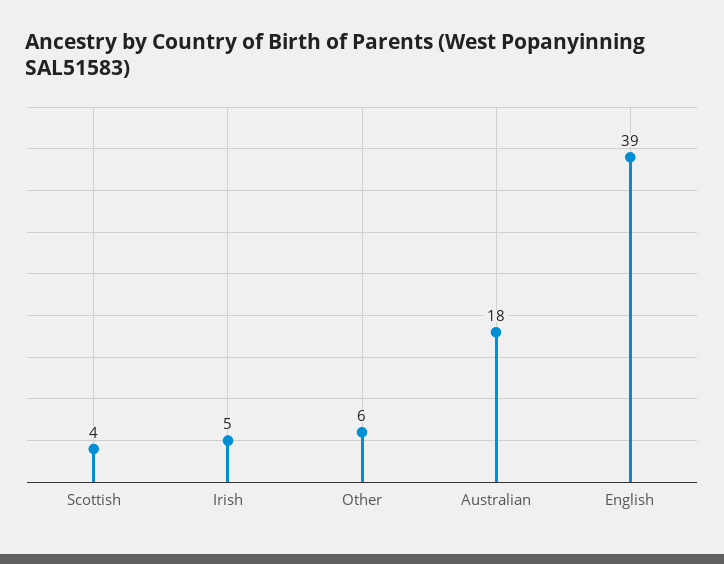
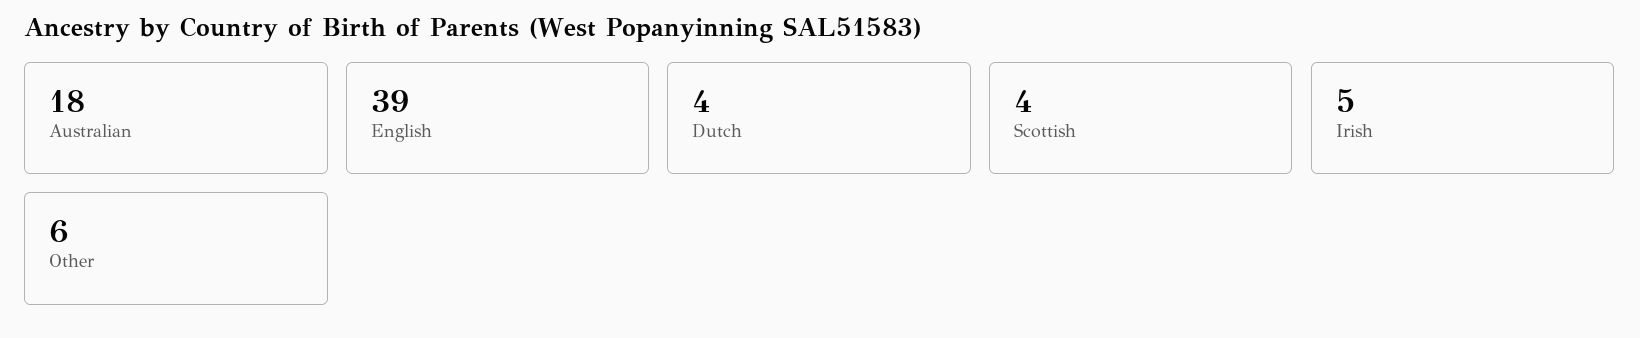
Dutch: none -> 4

